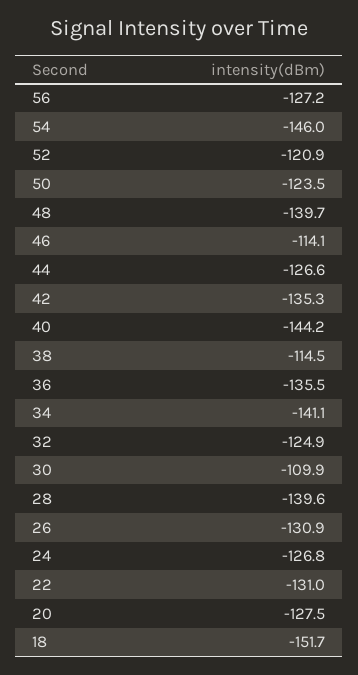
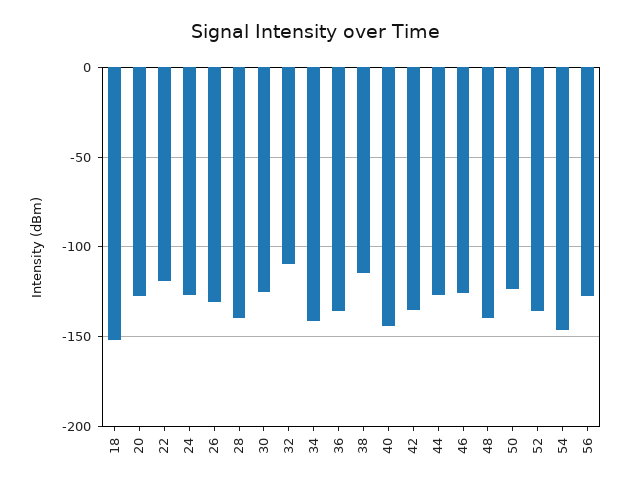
52: -120.9 -> -135
46: -114.1 -> -125
32: -124.9 -> -110
30: -109.9 -> -125
22: -131 -> -120

